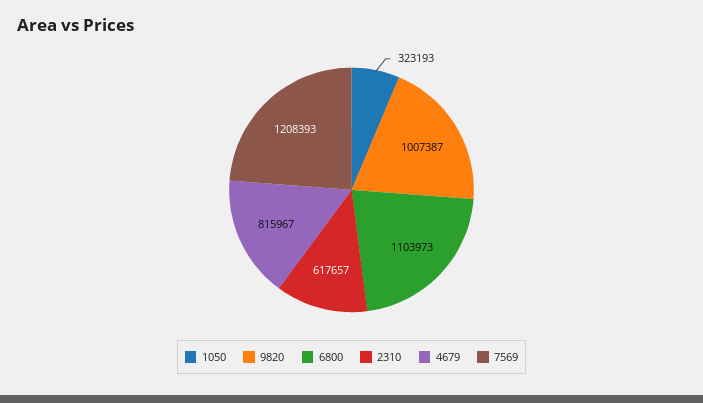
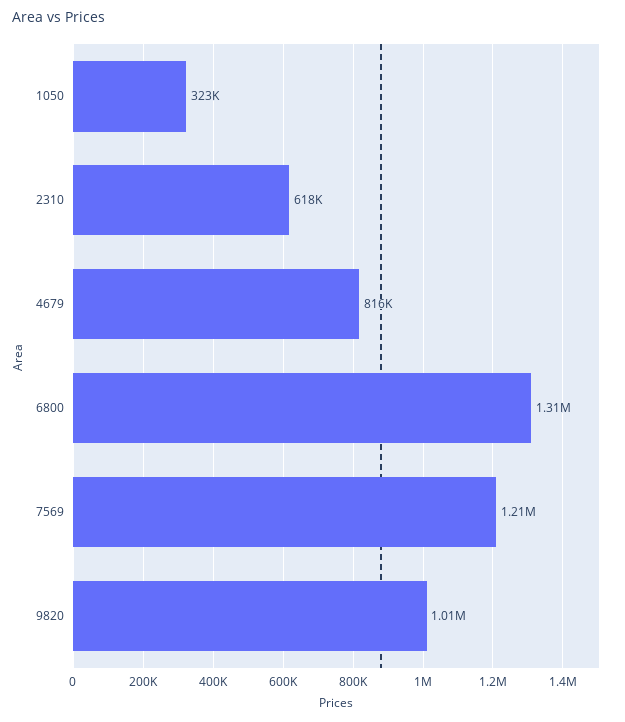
6800: 1103973 -> 1310000

